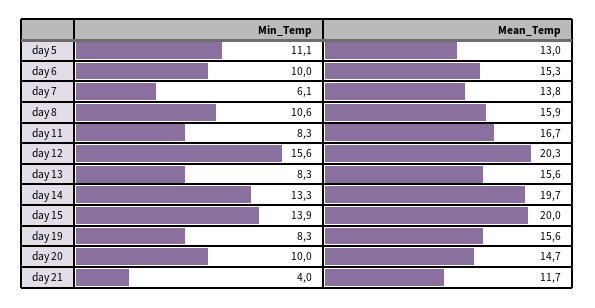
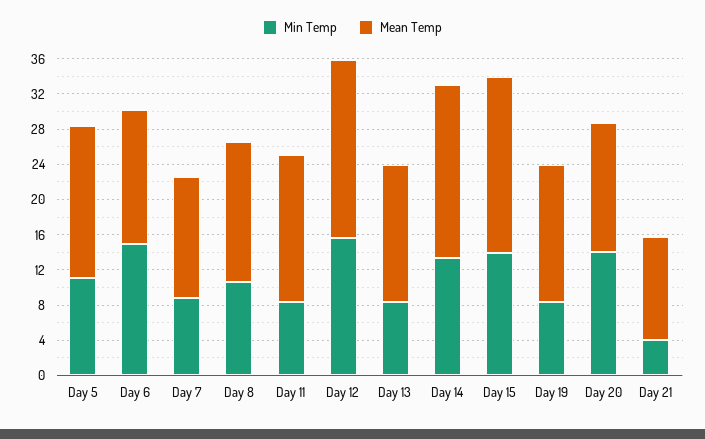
Mean_Temp, day 5: 13 -> 17
Min_Temp, day 6: 10 -> 15
Min_Temp, day 7: 6.1 -> 9
Min_Temp, day 20: 10 -> 14

